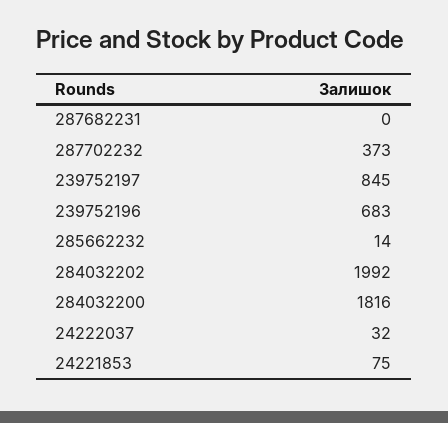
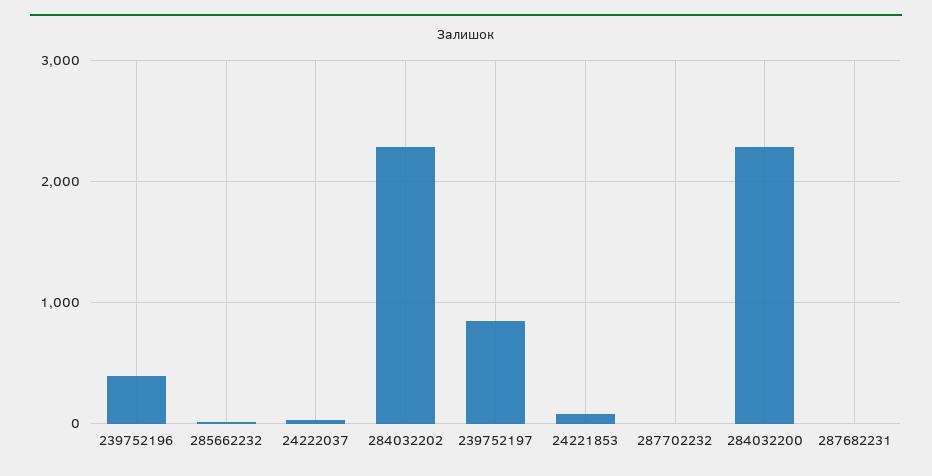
287702232: 373 -> 0
239752196: 683 -> 400
284032202: 1992 -> 2300
284032200: 1816 -> 2300

